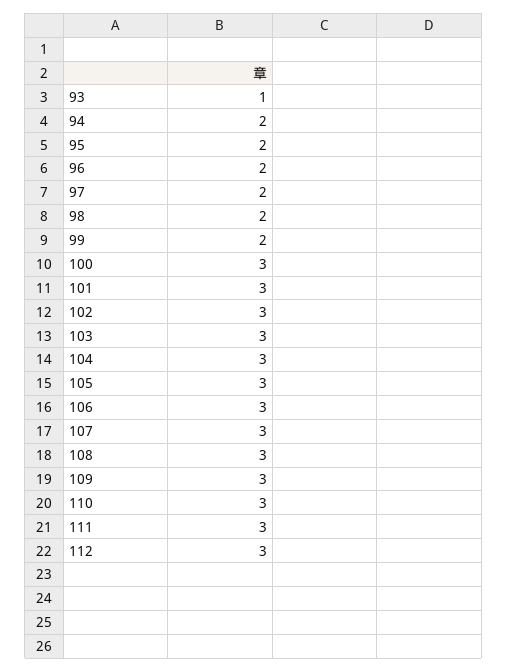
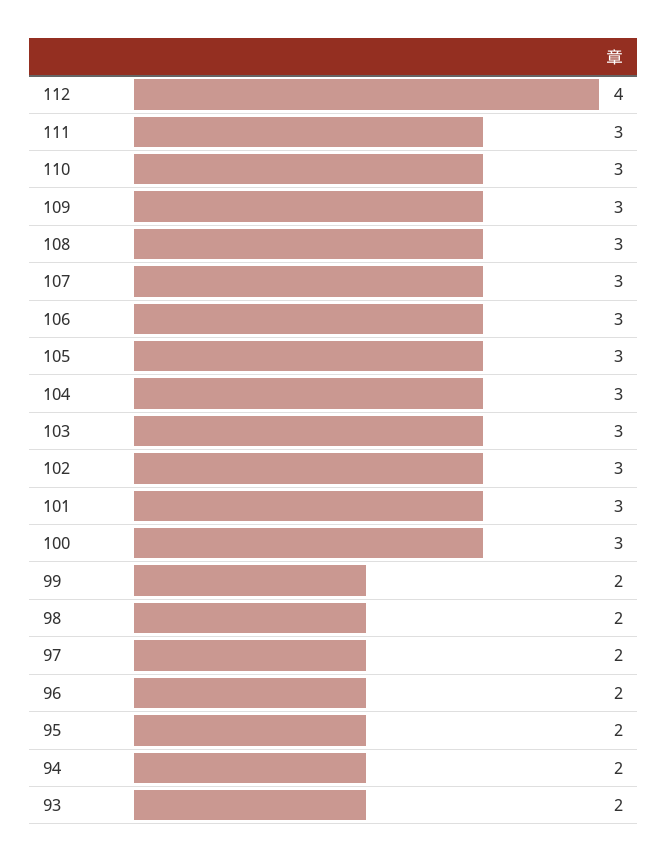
93: 1 -> 2
112: 3 -> 4

